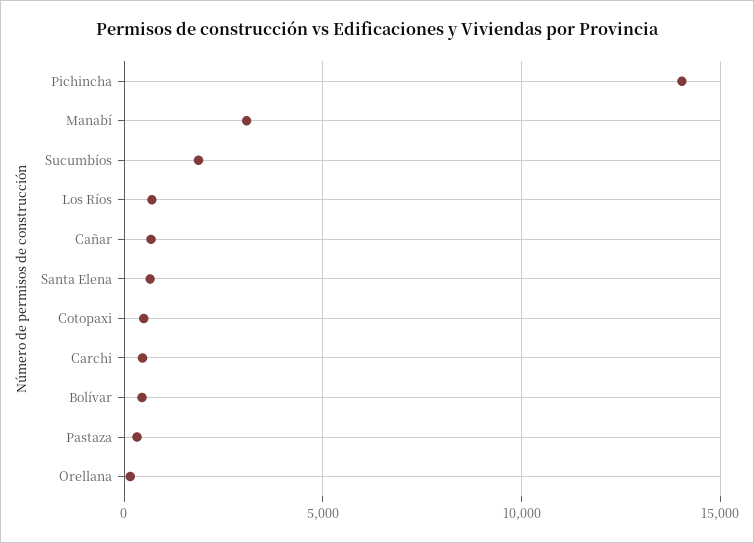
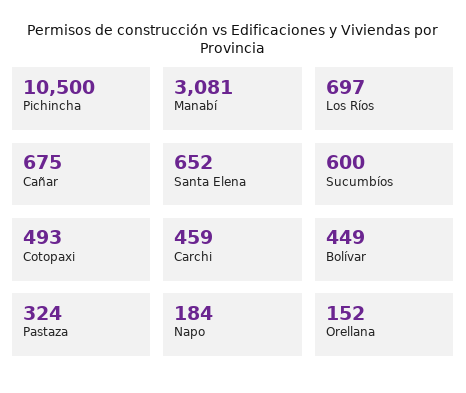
Pichincha: 14000 -> 10500
Sucumbíos: 2000 -> 600
Napo: none -> 184

